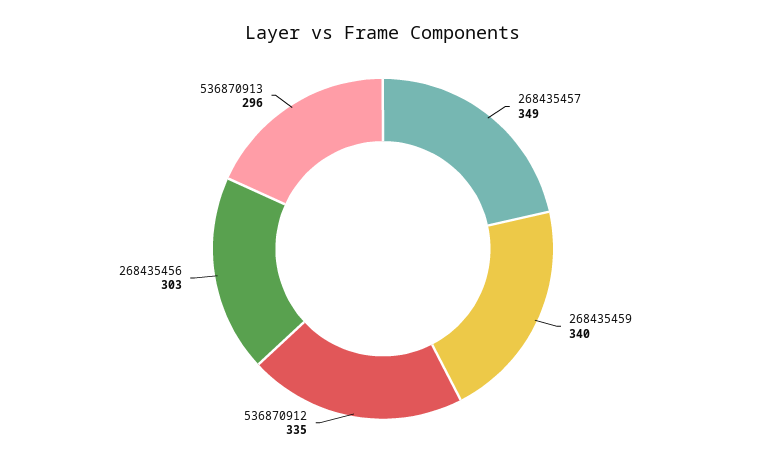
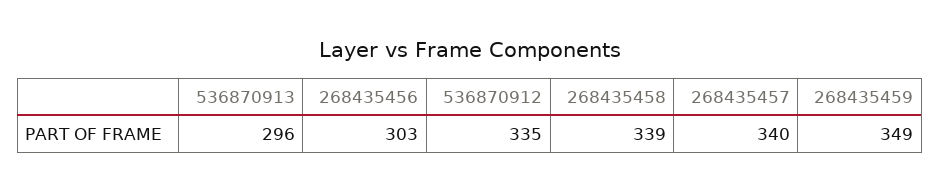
268435457: 349 -> 340
268435459: 340 -> 349
268435458: none -> 339

